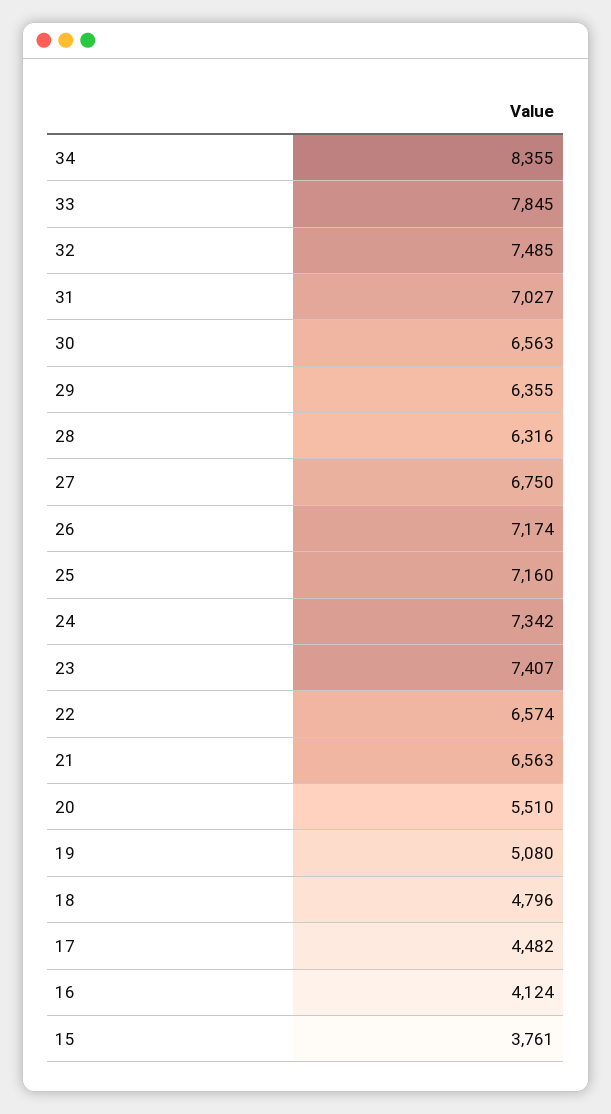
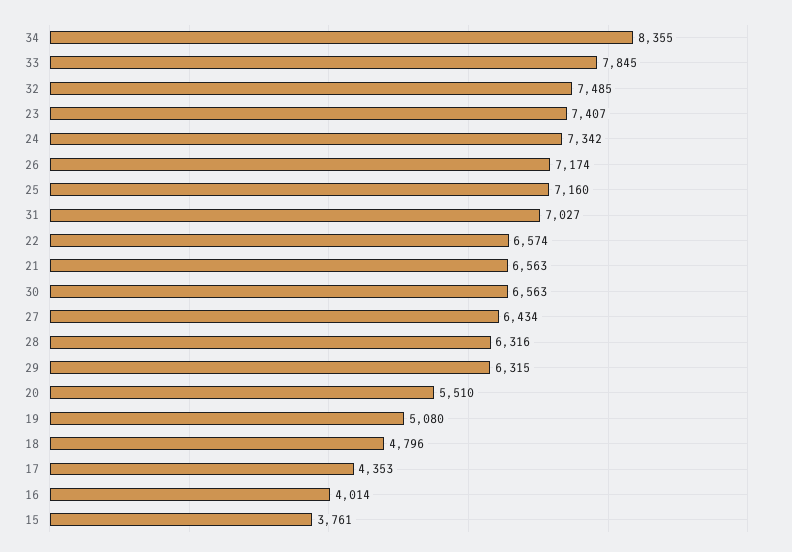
29: 6355 -> 6315
27: 6750 -> 6434
17: 4482 -> 4353
16: 4124 -> 4014

